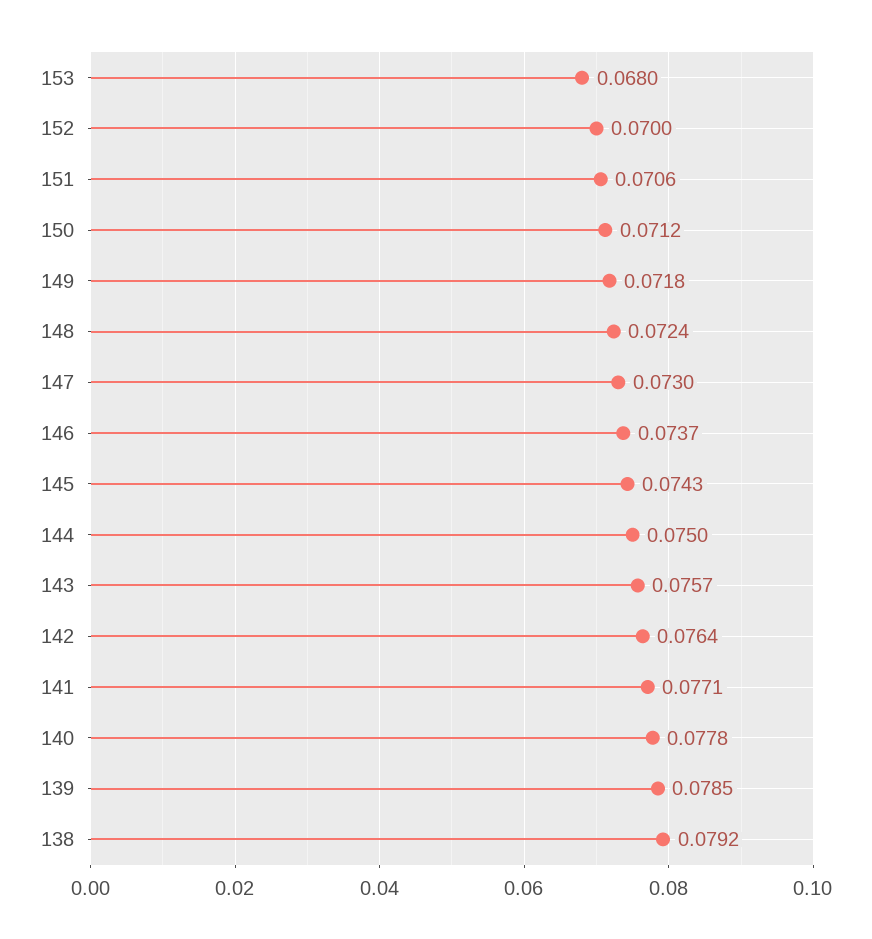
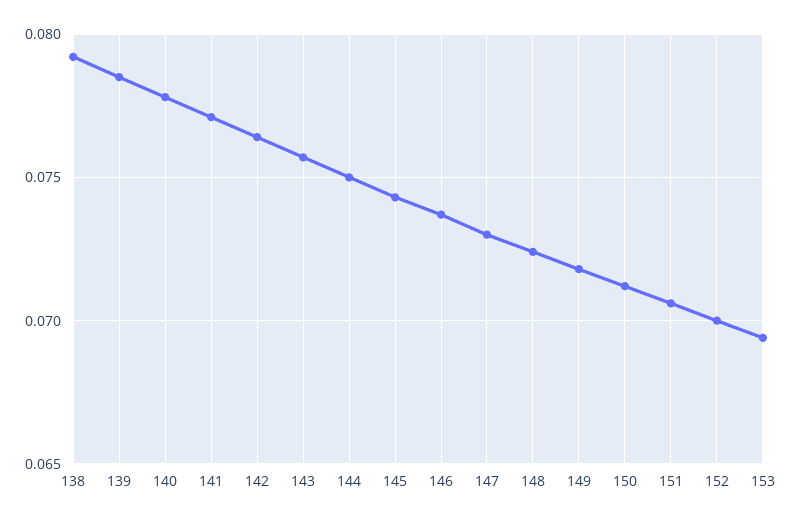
153: 0.068 -> 0.0695

